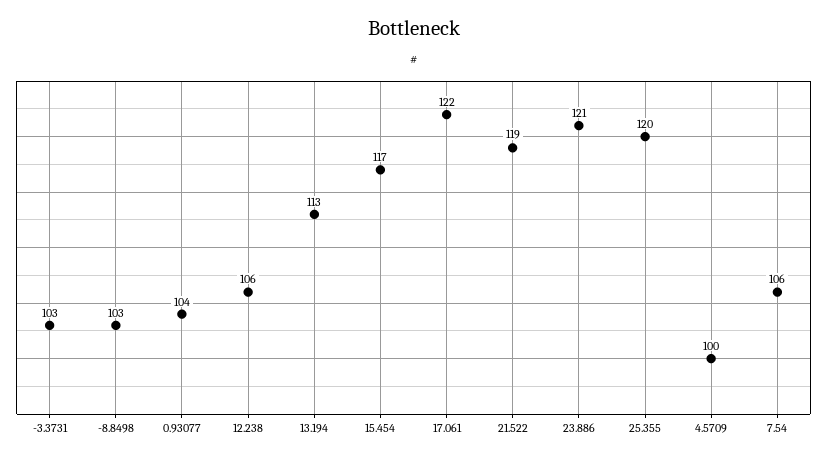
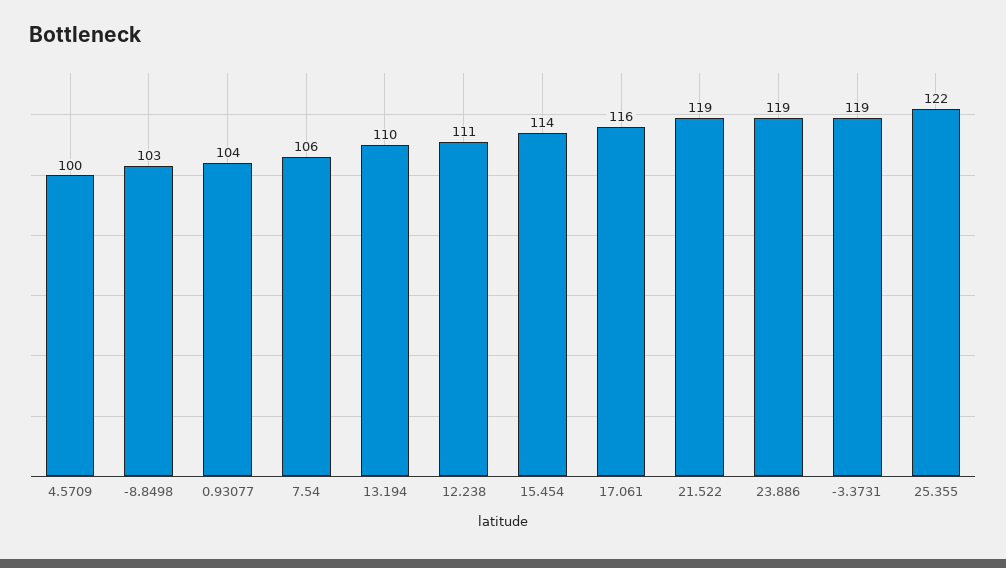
-3.3731: 103 -> 119
12.238: 106 -> 111
13.194: 113 -> 110
15.454: 117 -> 114
17.061: 122 -> 116
23.886: 121 -> 119
25.355: 120 -> 122

